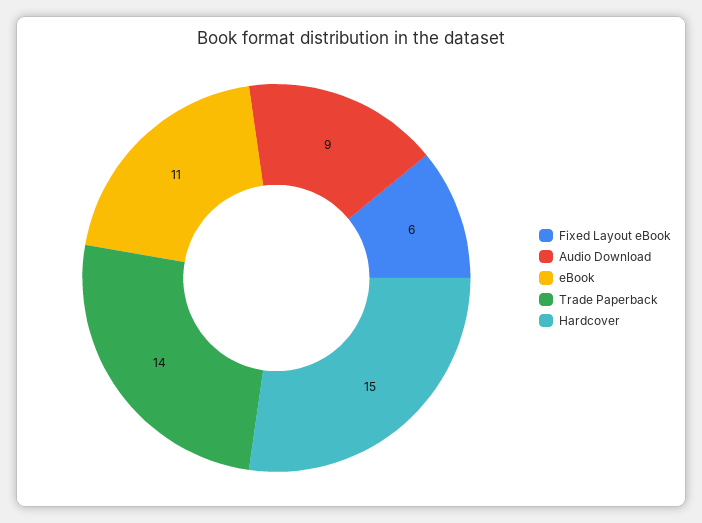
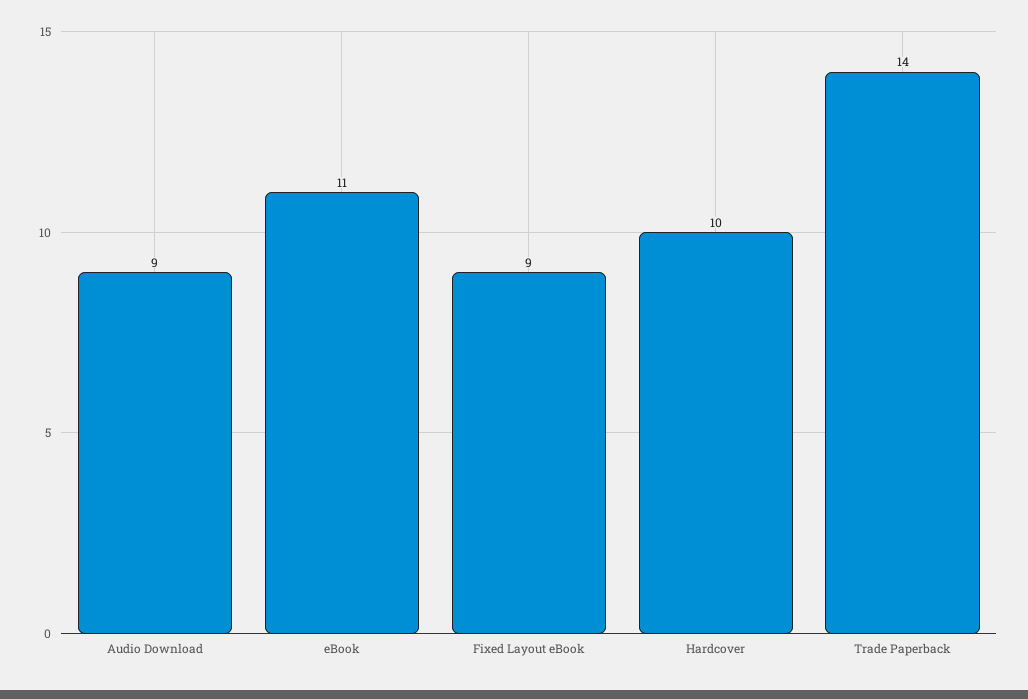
Fixed Layout eBook: 6 -> 9
Hardcover: 15 -> 10

